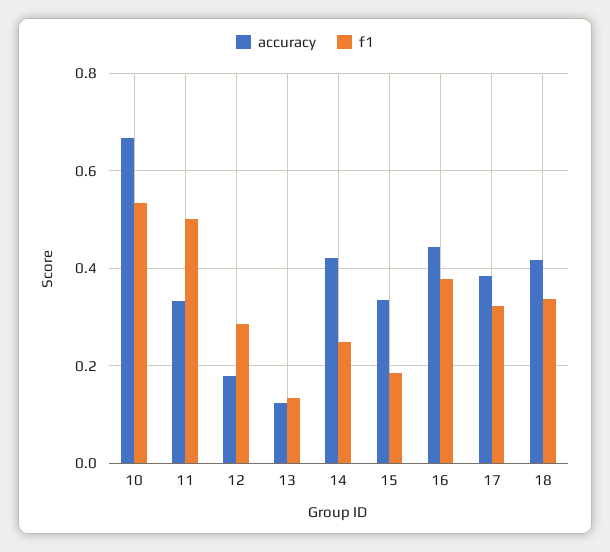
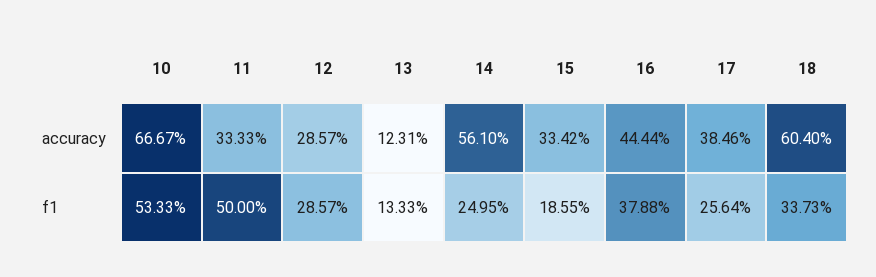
accuracy, 12: 0.18 -> 0.2857
accuracy, 14: 0.42 -> 0.561
f1, 17: 0.32 -> 0.2564
accuracy, 18: 0.42 -> 0.604

